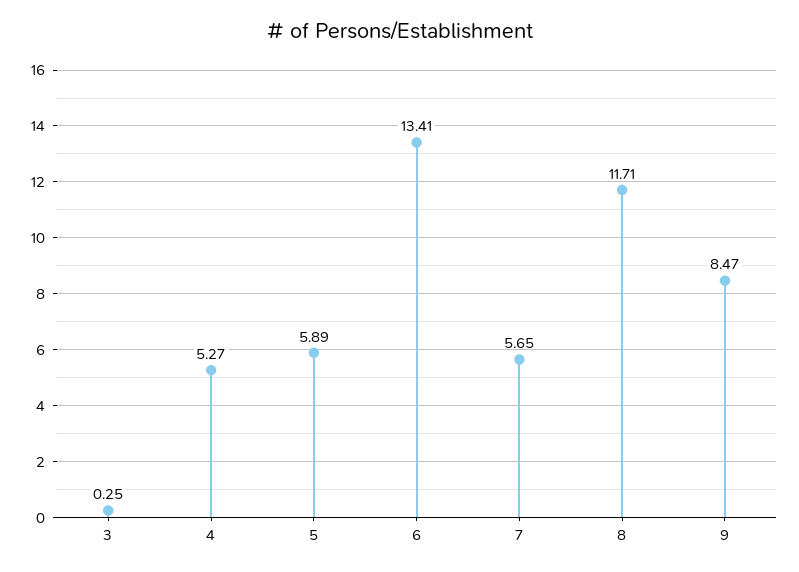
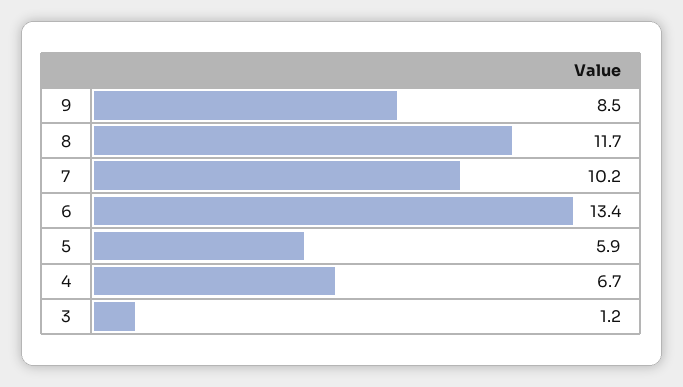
3: 0.25 -> 1.2
4: 5.27 -> 6.7
7: 5.65 -> 10.2

